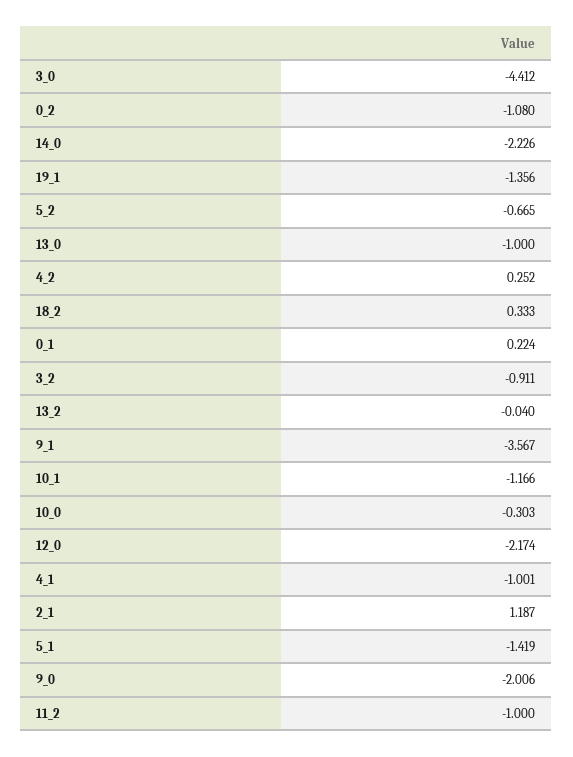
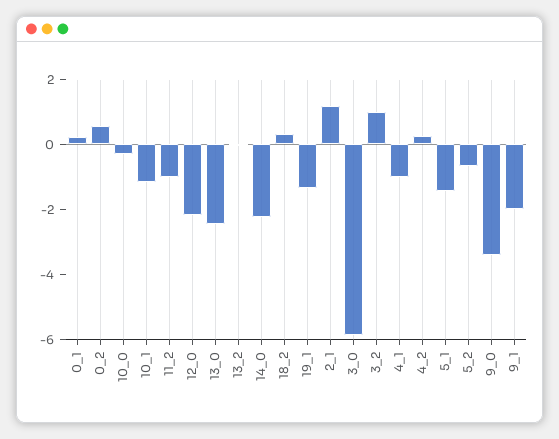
3_0: -4.412 -> -6
0_2: -1.08 -> 0.5
13_0: -1 -> -2.5
3_2: -0.911 -> 1
9_1: -3.567 -> -2
9_0: -2.006 -> -3.5

